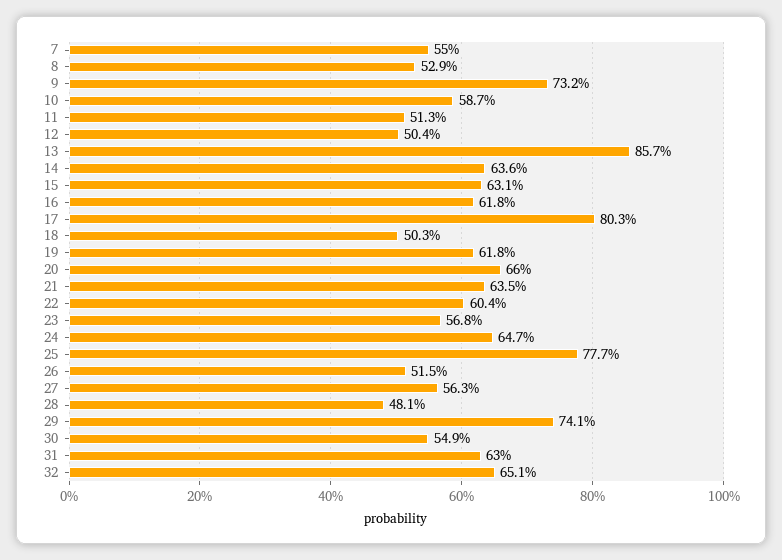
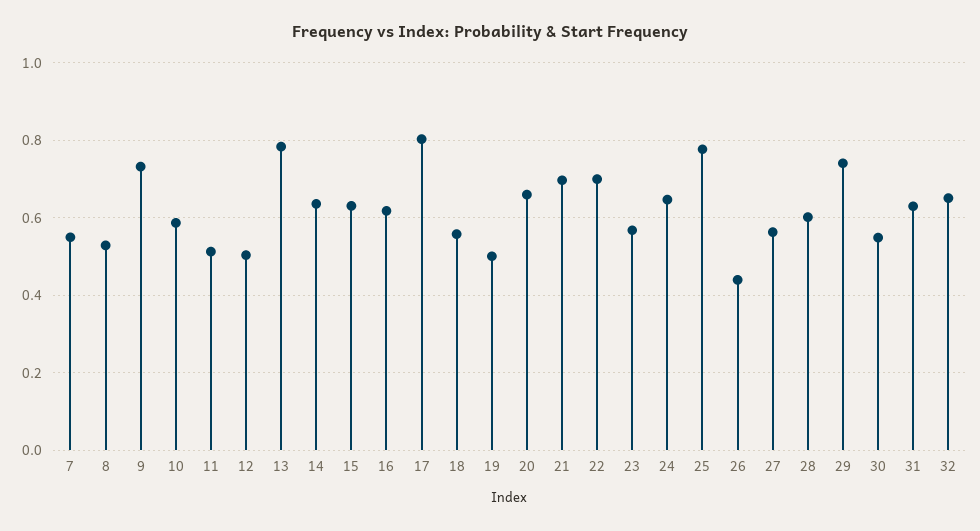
13: 0.857 -> 0.78
18: 0.503 -> 0.56
19: 0.618 -> 0.5
21: 0.635 -> 0.7
22: 0.604 -> 0.7
26: 0.515 -> 0.44
28: 0.481 -> 0.6

